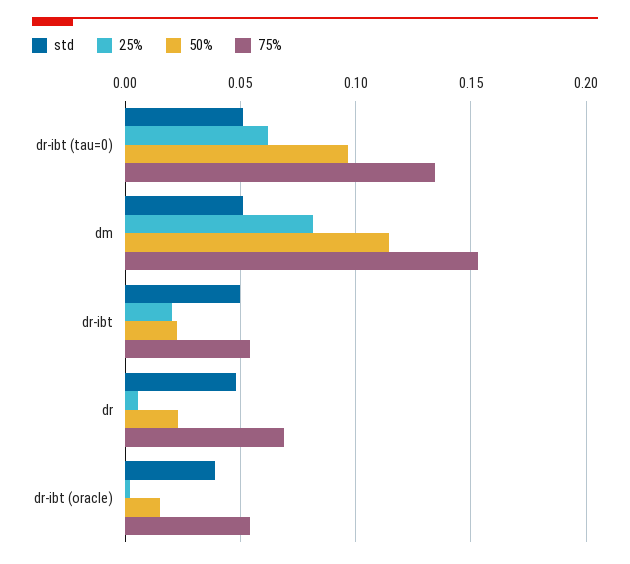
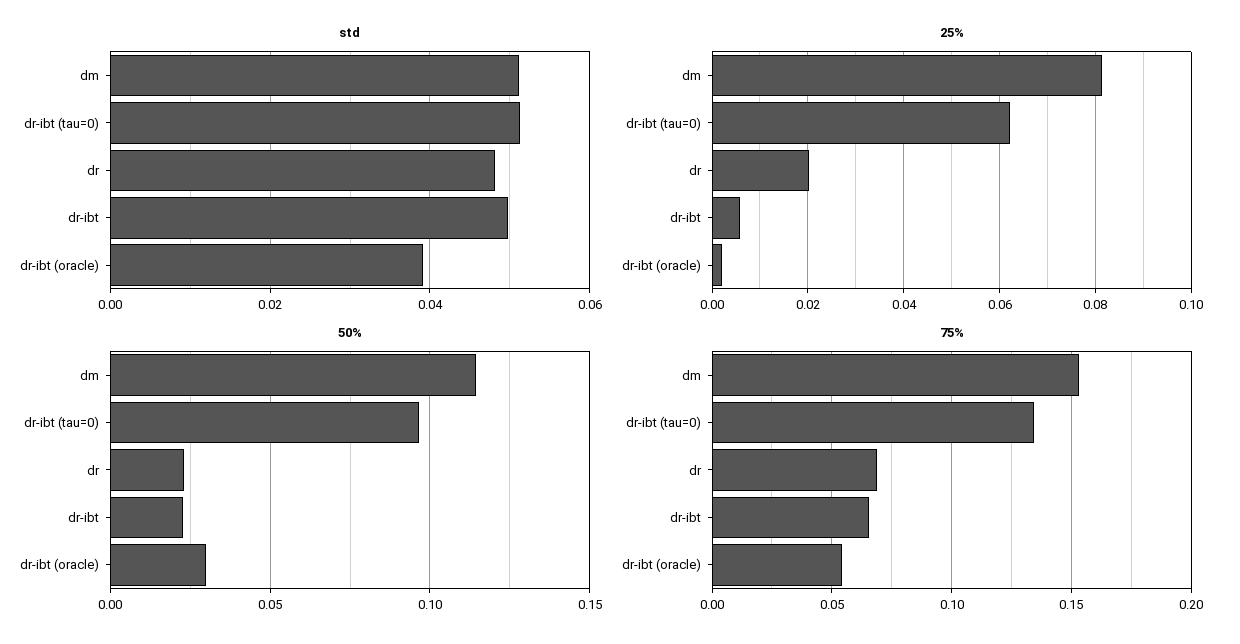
25%, dr-ibt: 0.02 -> 0.006
75%, dr-ibt: 0.055 -> 0.065
25%, dr: 0.005 -> 0.02
50%, dr-ibt (oracle): 0.015 -> 0.03

